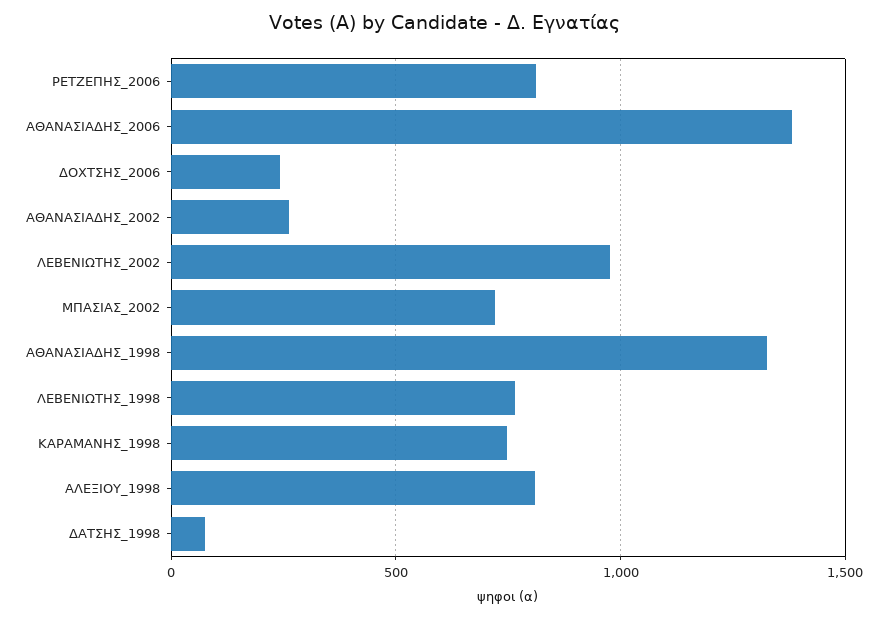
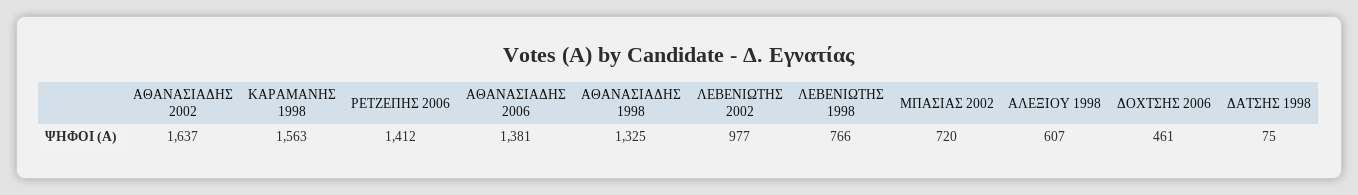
ΡΕΤΖΕΠΗΣ_2006: 800 -> 1412
ΔΟΧΤΣΗΣ_2006: 250 -> 461
ΑΘΑΝΑΣΙΑΔΗΣ_2002: 250 -> 1637
ΚΑΡΑΜΑΝΗΣ_1998: 750 -> 1563
ΑΛΕΞΙΟΥ_1998: 800 -> 607

